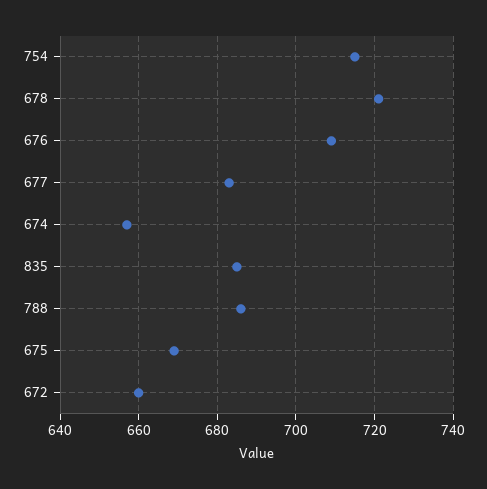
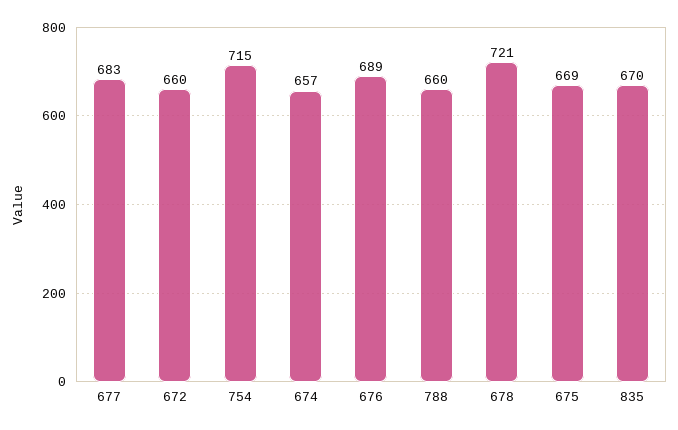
676: 710 -> 689
835: 685 -> 670
788: 685 -> 660

